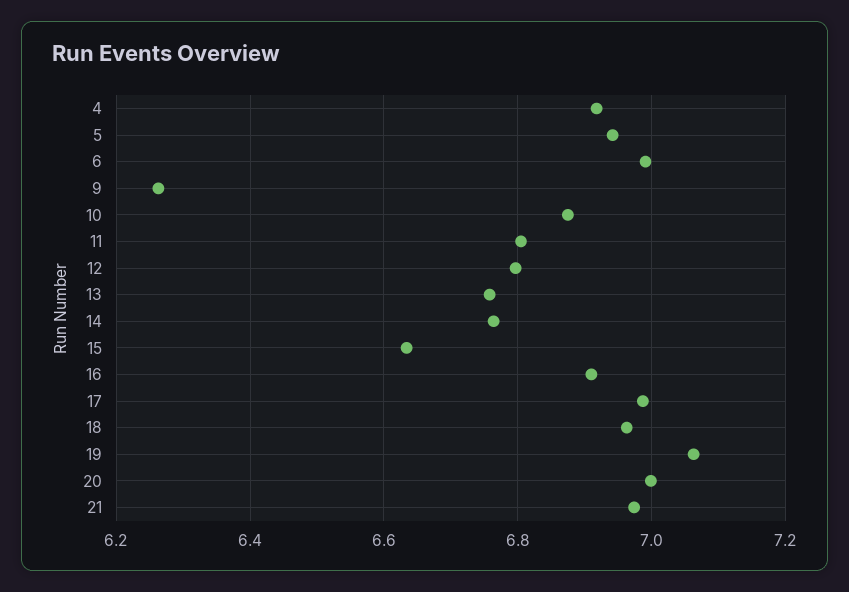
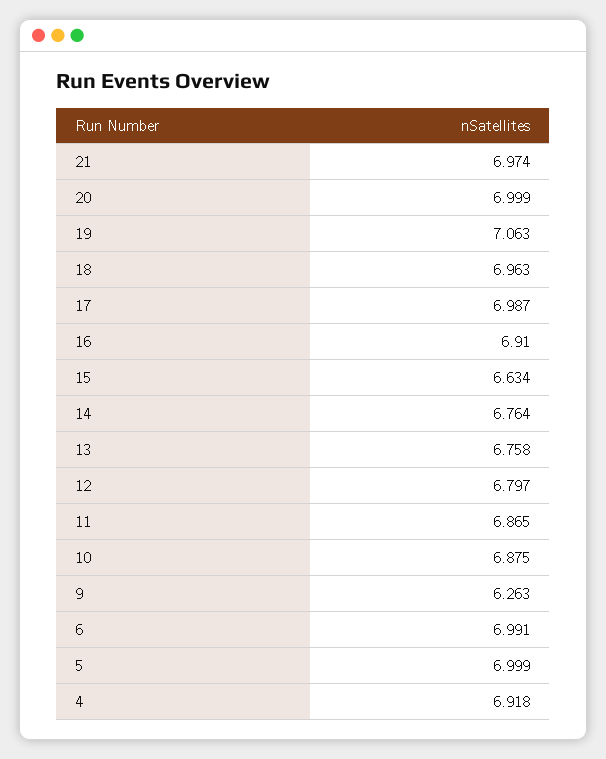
5: 6.94 -> 6.999
11: 6.8 -> 6.865

